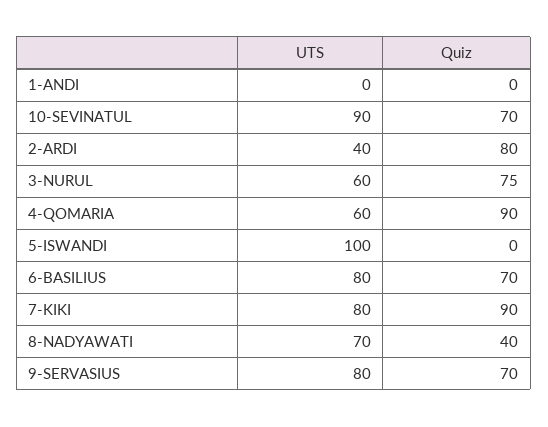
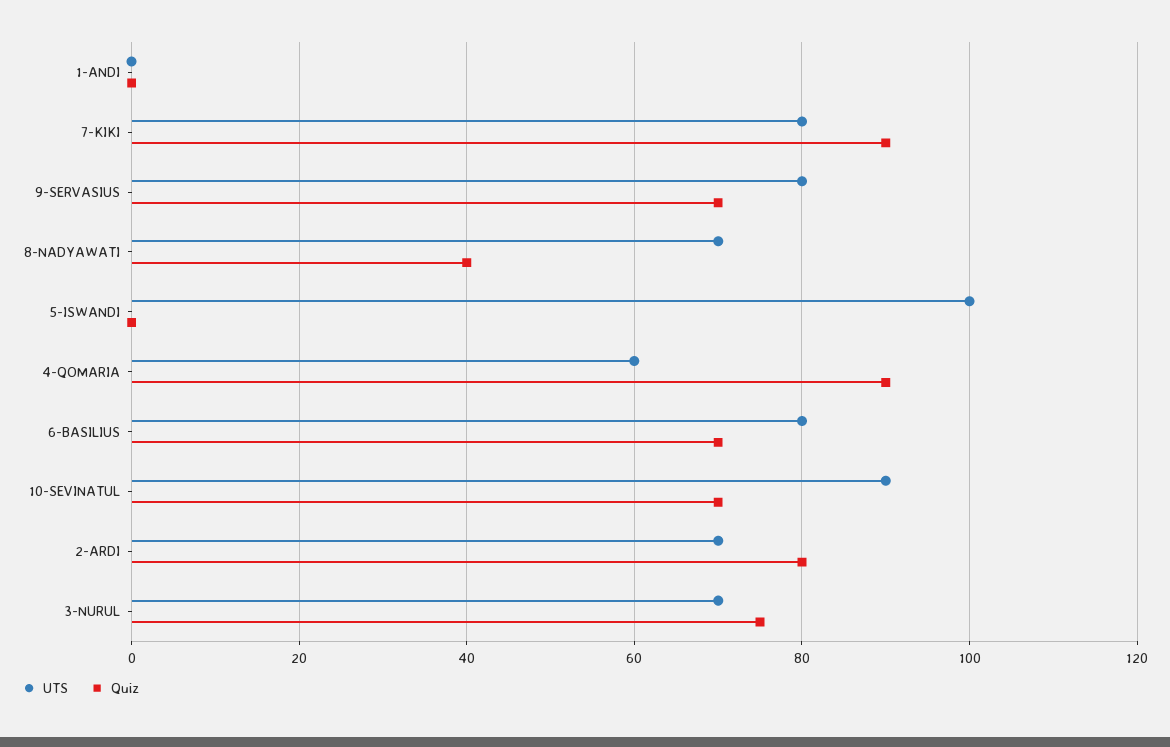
UTS, 2-ARDI: 40 -> 70
UTS, 3-NURUL: 60 -> 70

